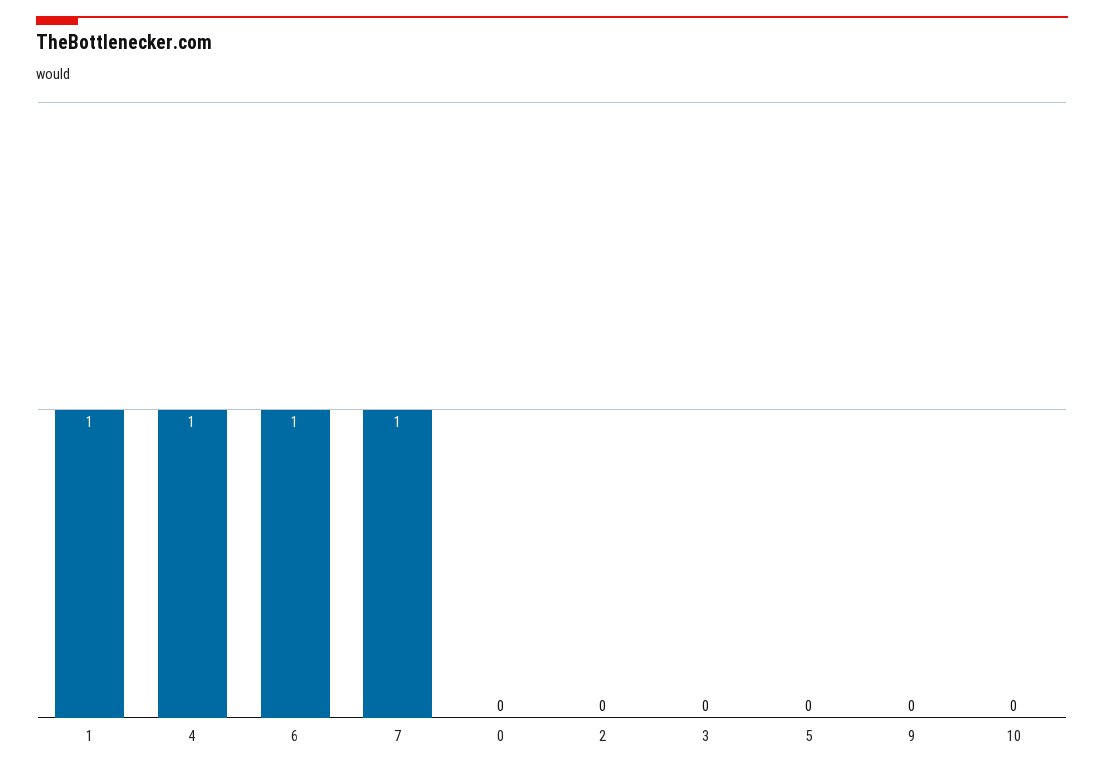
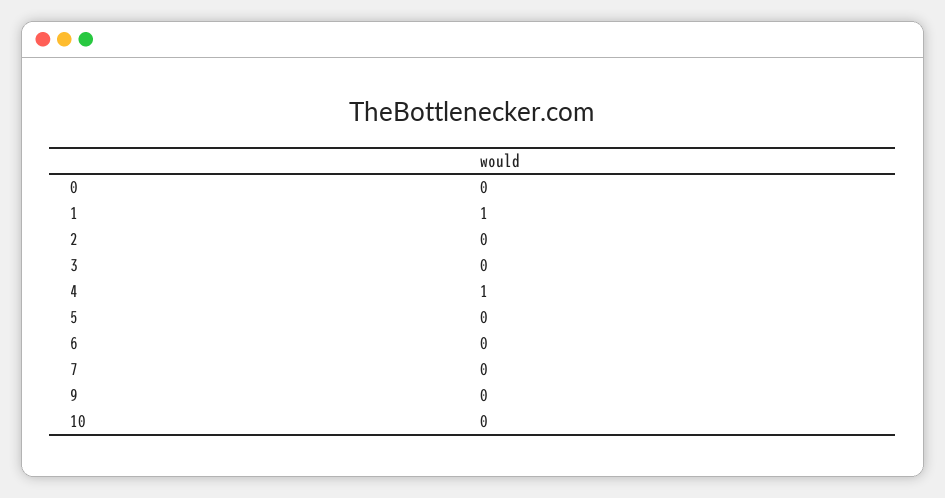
6: 1 -> 0
7: 1 -> 0

